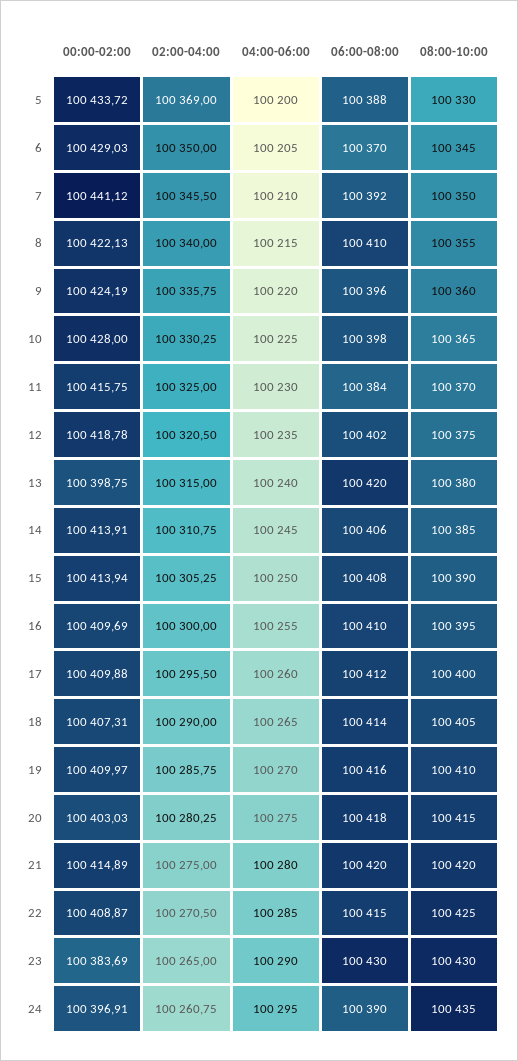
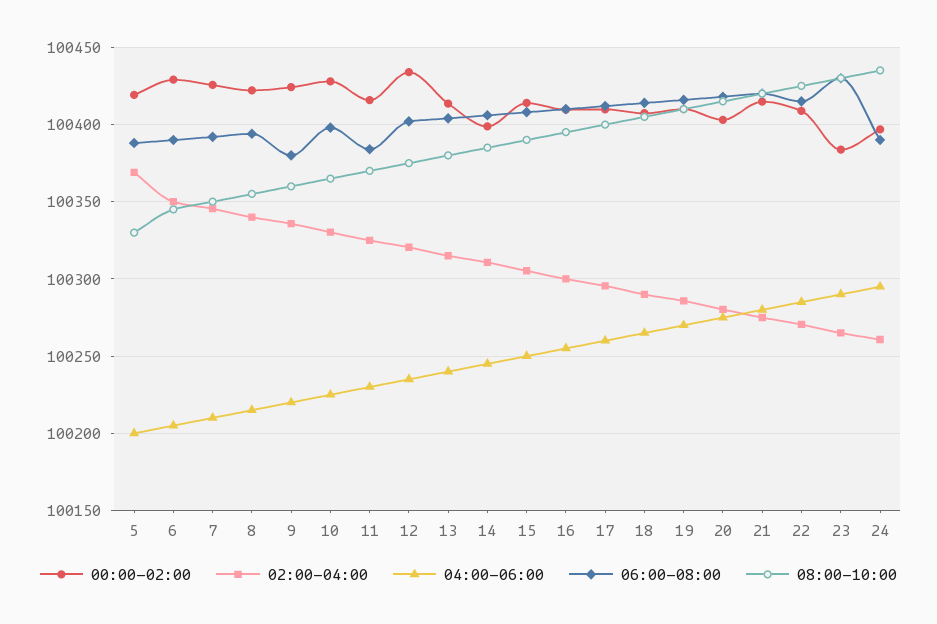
00:00-02:00, 5: 100433.72 -> 100420
06:00-08:00, 6: 100370 -> 100390
00:00-02:00, 7: 100441.12 -> 100425
06:00-08:00, 8: 100410 -> 100395
06:00-08:00, 9: 100396 -> 100380
00:00-02:00, 12: 100418.78 -> 100435
00:00-02:00, 13: 100398.75 -> 100415
06:00-08:00, 13: 100420 -> 100405
00:00-02:00, 14: 100413.91 -> 100400

